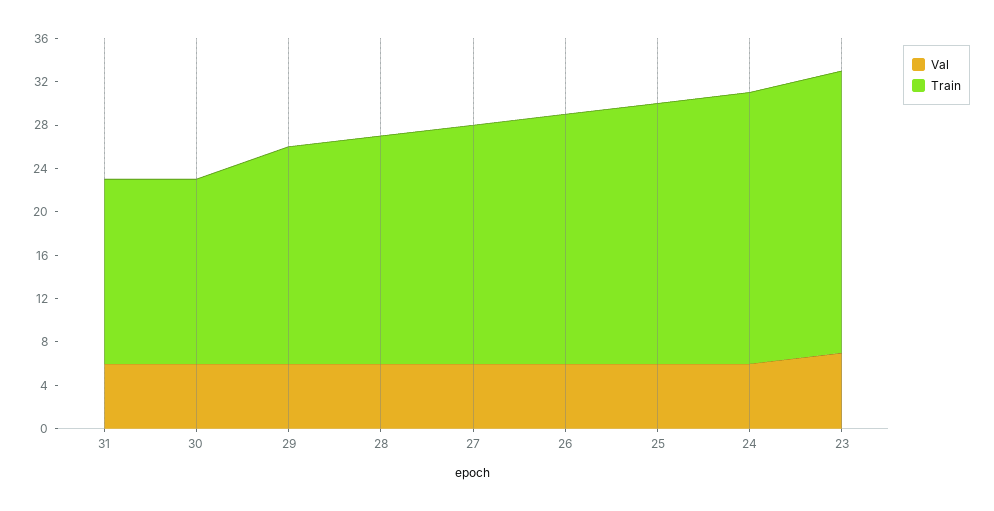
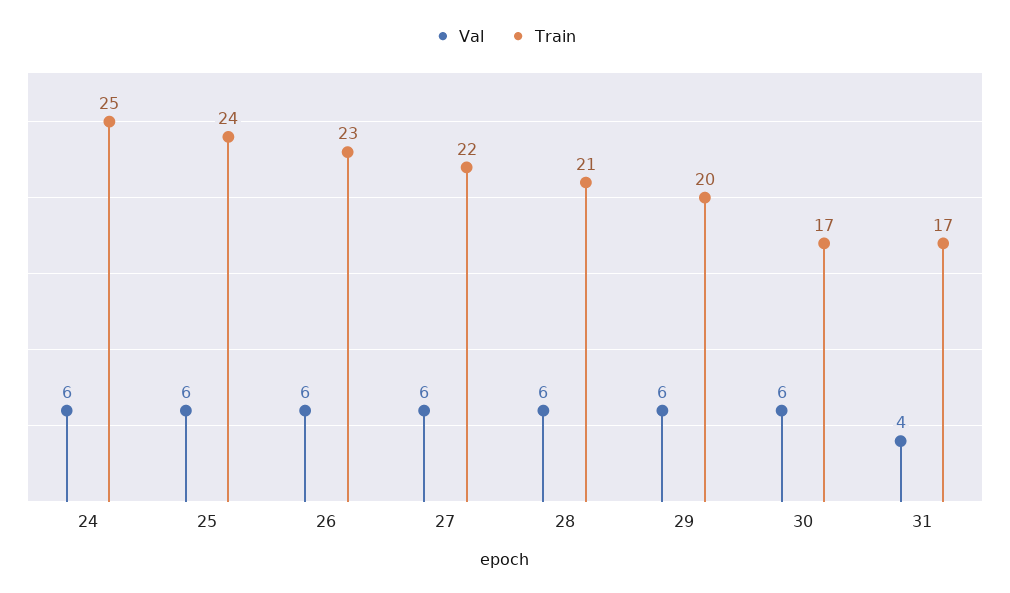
Val, 31: 6 -> 4
Val, 23: 7 -> none
Train, 23: 26 -> none

